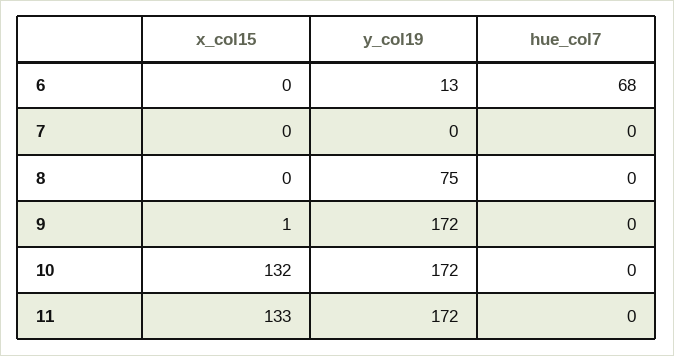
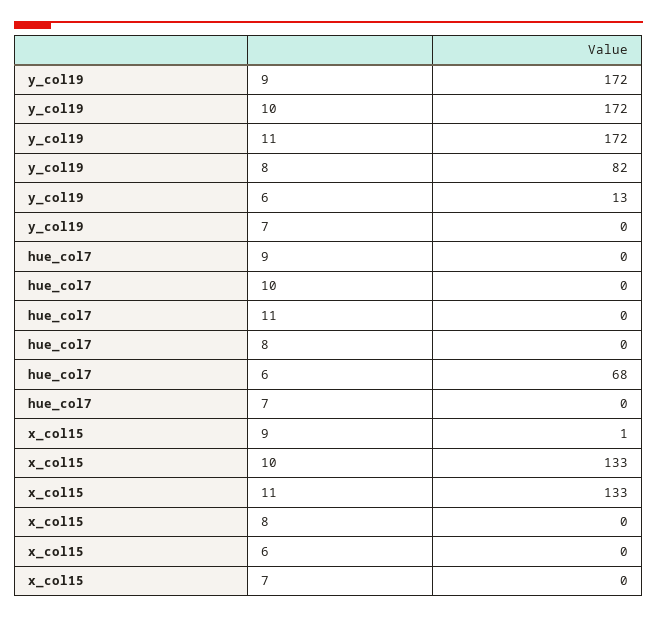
y_col19, 8: 75 -> 82
x_col15, 10: 132 -> 133

